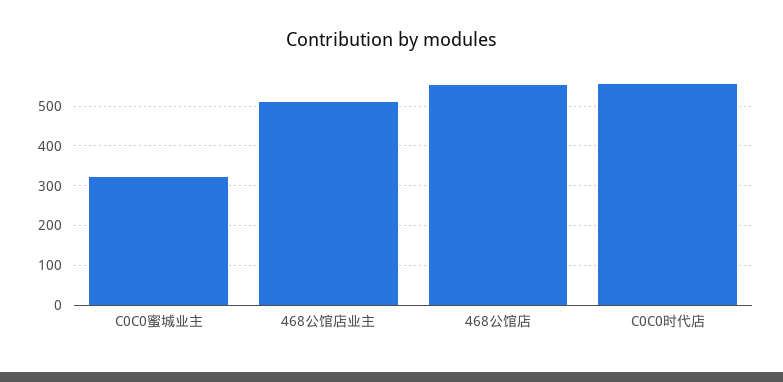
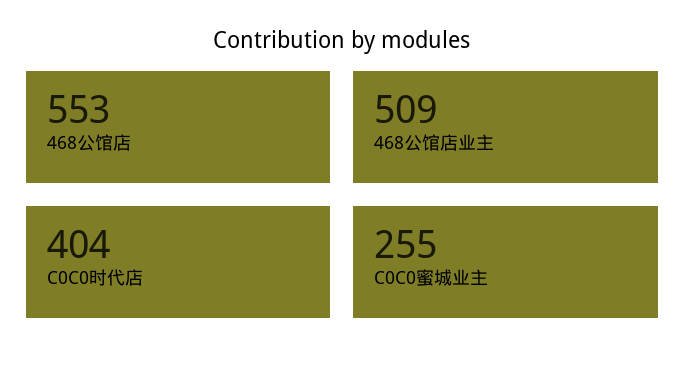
C0C0蜜城业主: 320 -> 255
C0C0时代店: 560 -> 404

